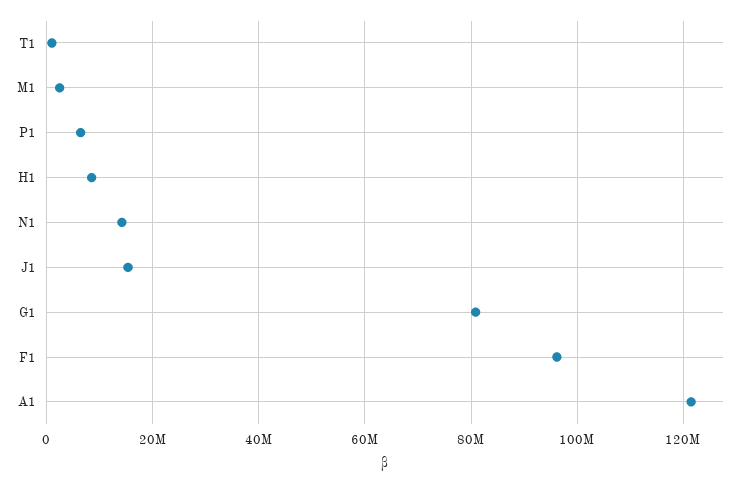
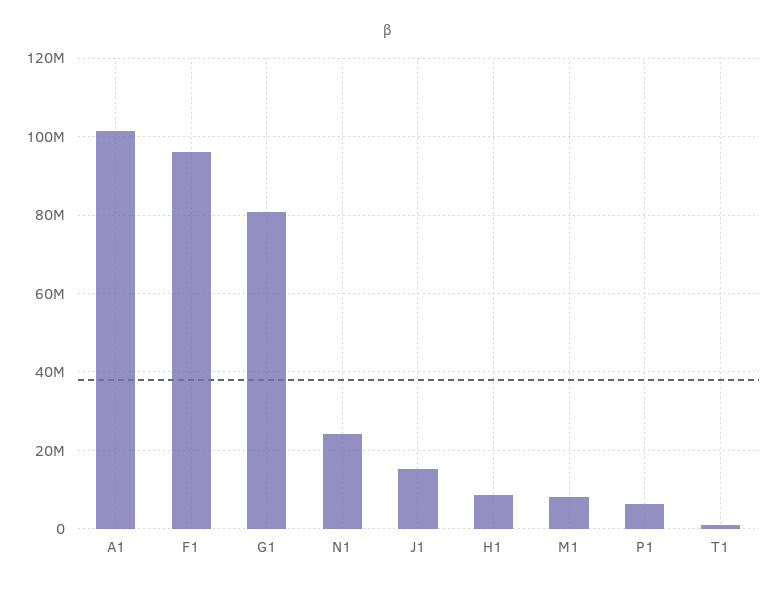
M1: 2000000 -> 8000000
N1: 14000000 -> 24000000
A1: 122000000 -> 102000000

